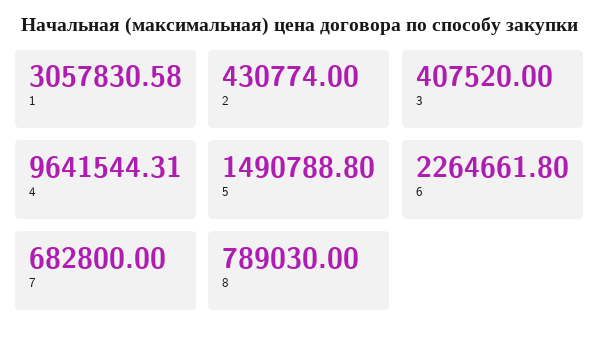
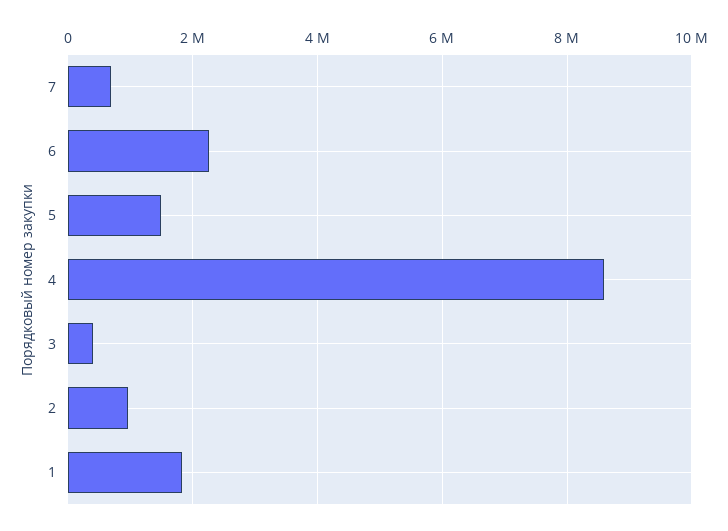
1: 3057830.58 -> 1800000
2: 430774 -> 1000000
4: 9641544.31 -> 8600000
8: 789030 -> none

